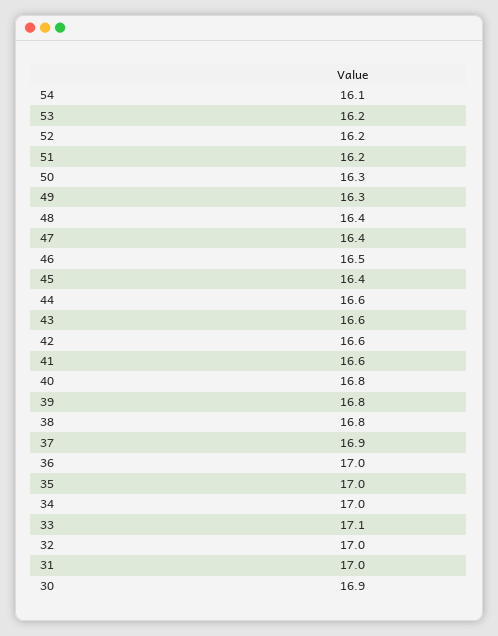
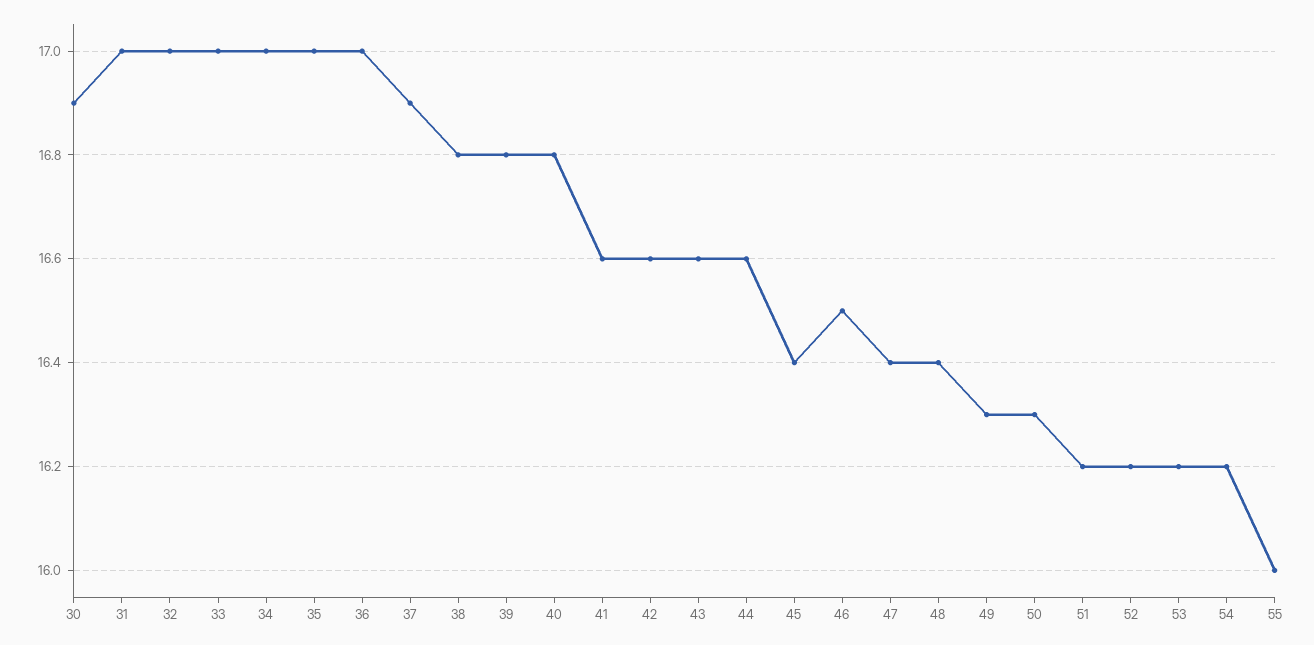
54: 16.1 -> 16.2
33: 17.1 -> 17
55: none -> 16

